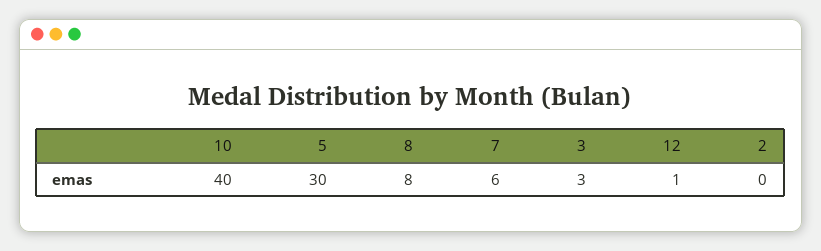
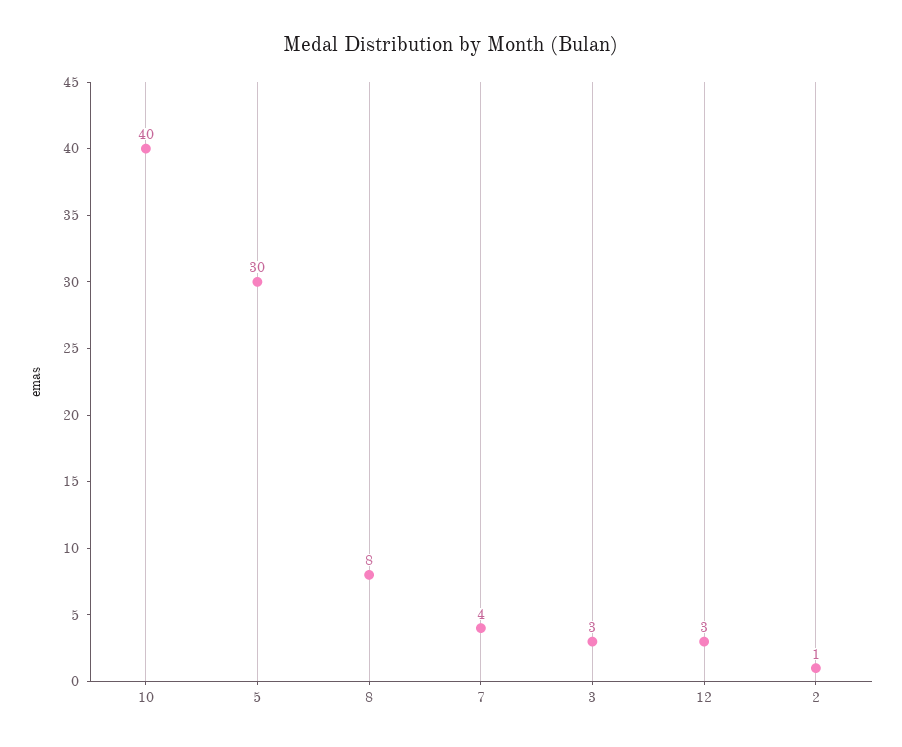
7: 6 -> 4
12: 1 -> 3
2: 0 -> 1

